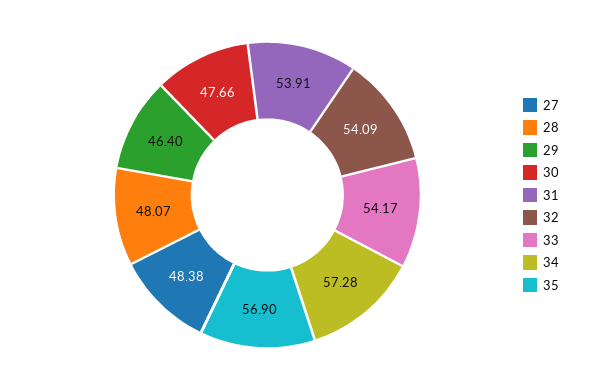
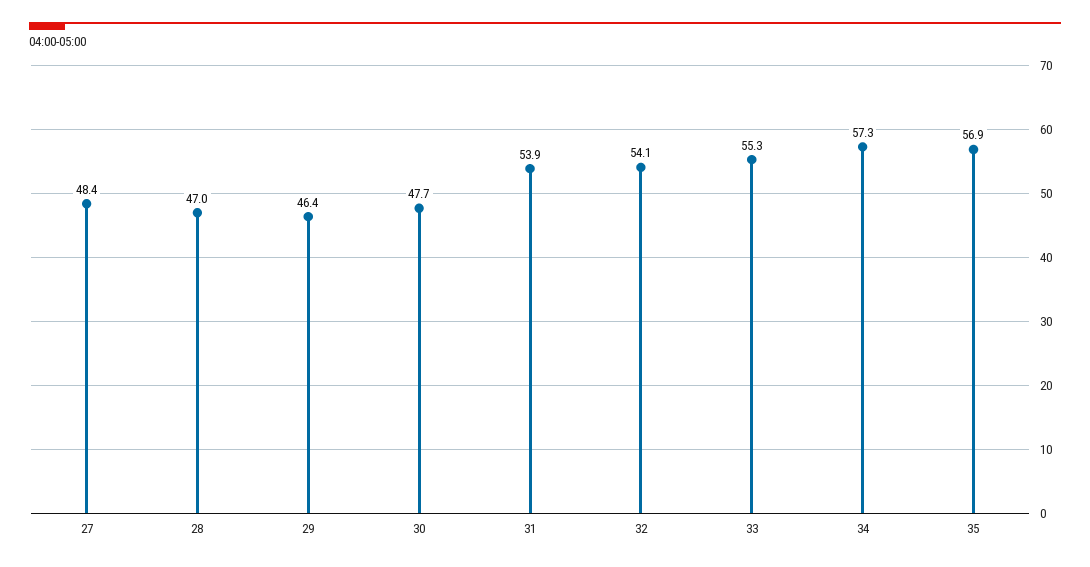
28: 48.07 -> 47
33: 54.17 -> 55.3

